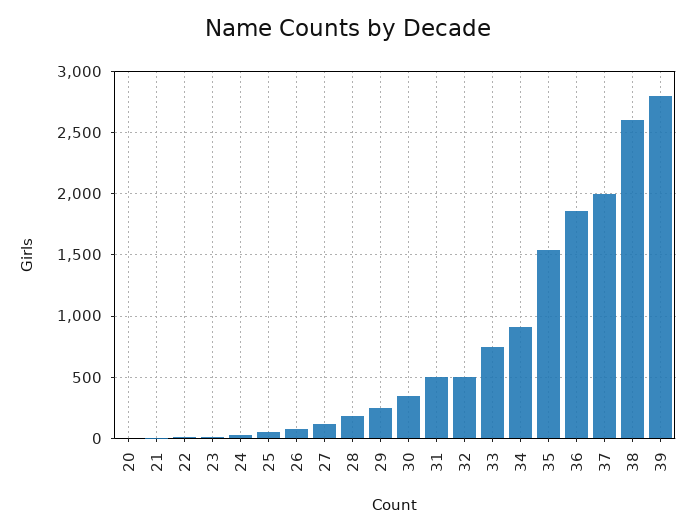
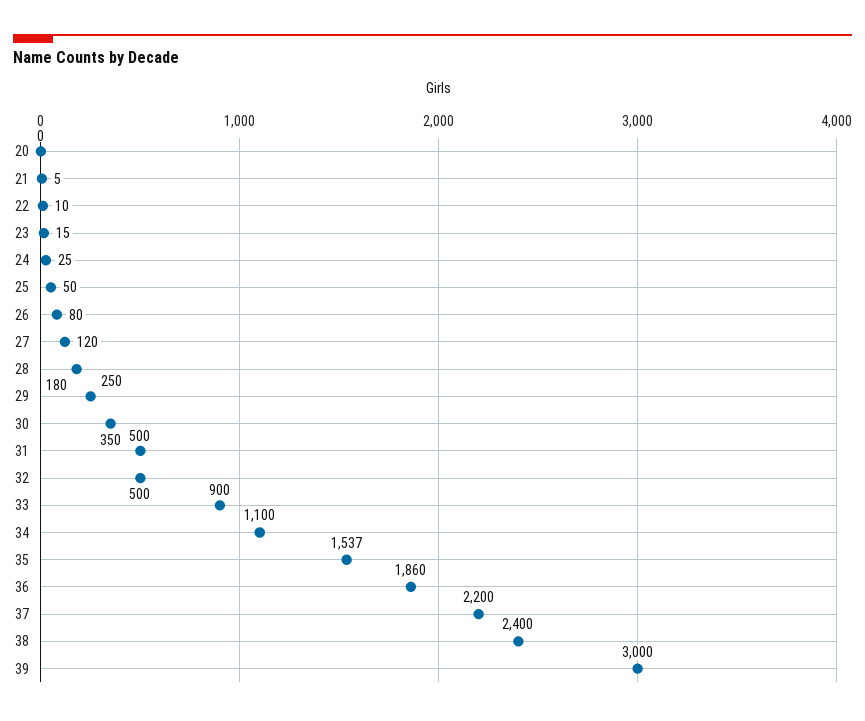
33: 750 -> 900
34: 900 -> 1100
37: 2000 -> 2200
38: 2600 -> 2400
39: 2800 -> 3000

